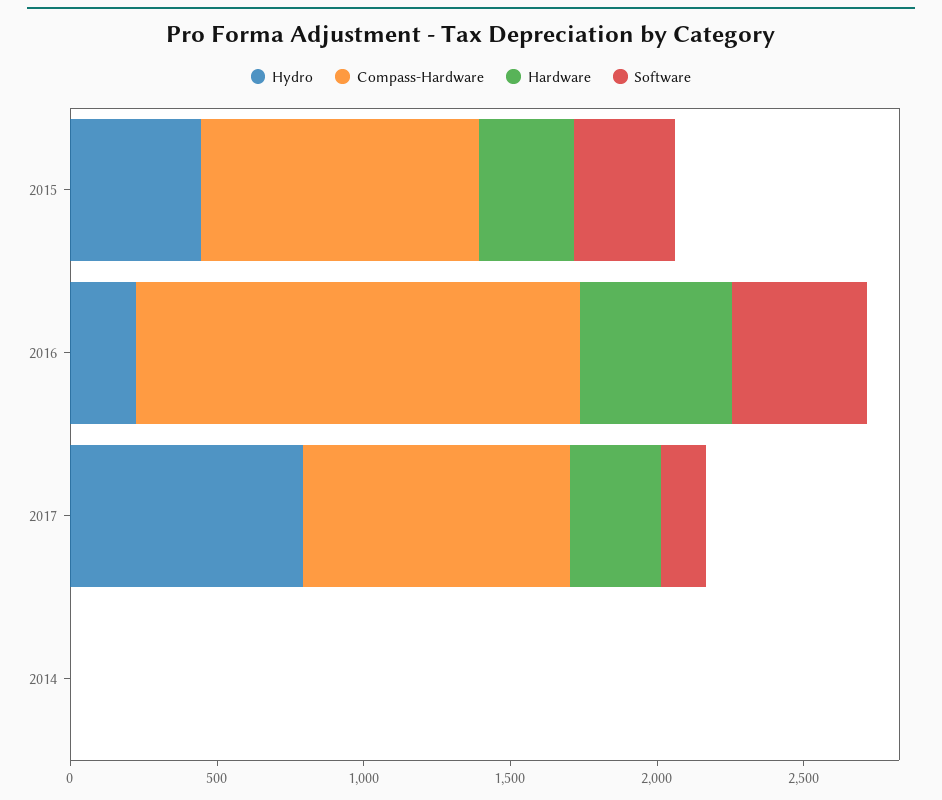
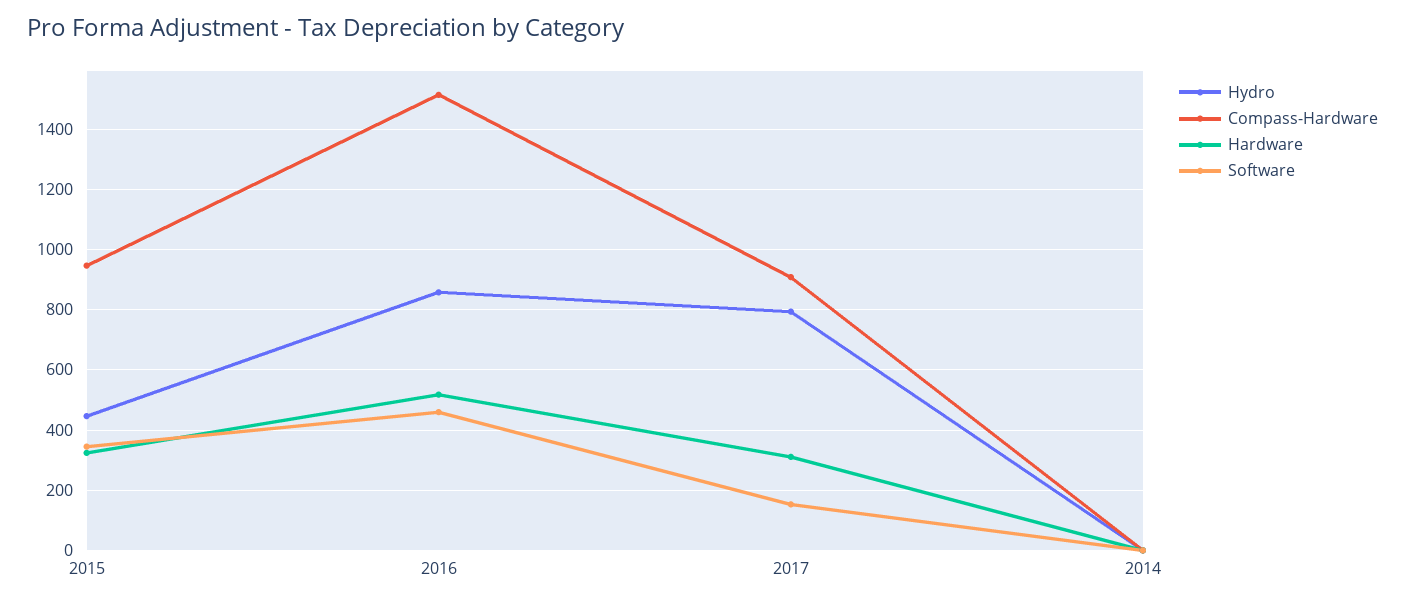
Hydro, 2016: 200 -> 860

